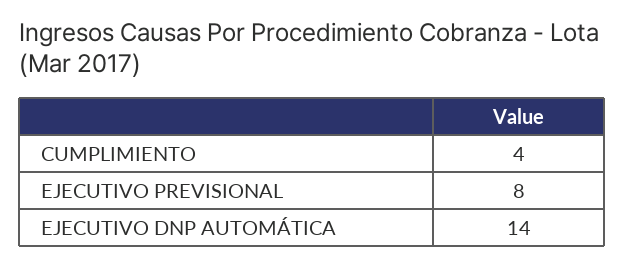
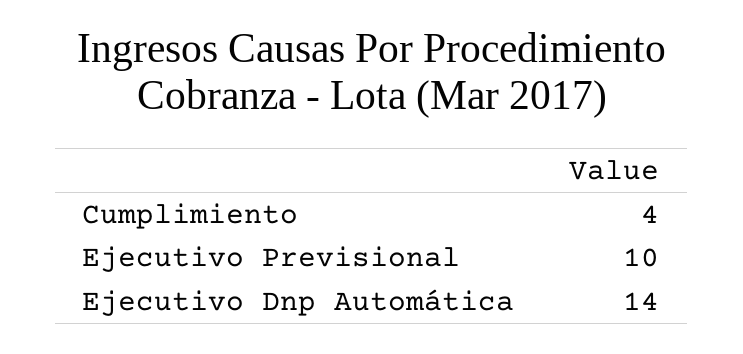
EJECUTIVO PREVISIONAL: 8 -> 10

